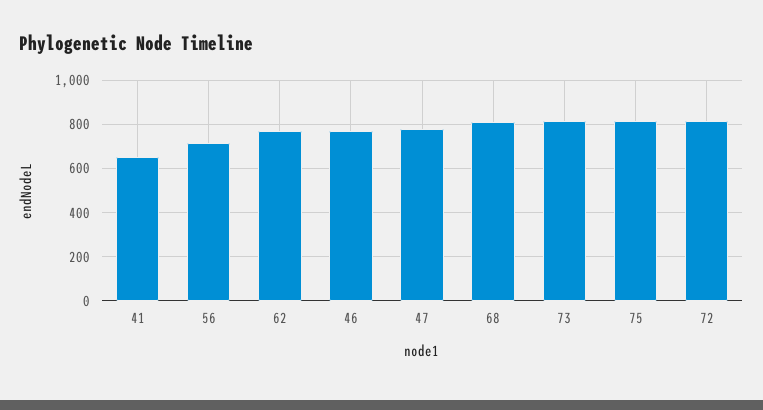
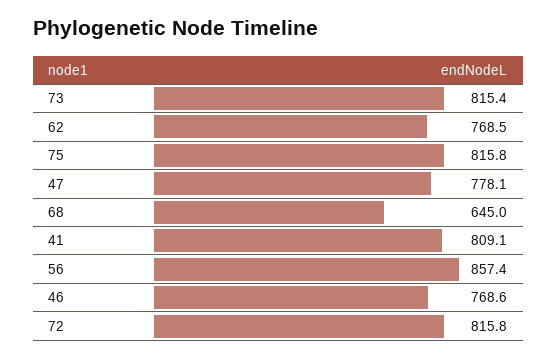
41: 650 -> 809.1
56: 700 -> 857.4
68: 800 -> 645

